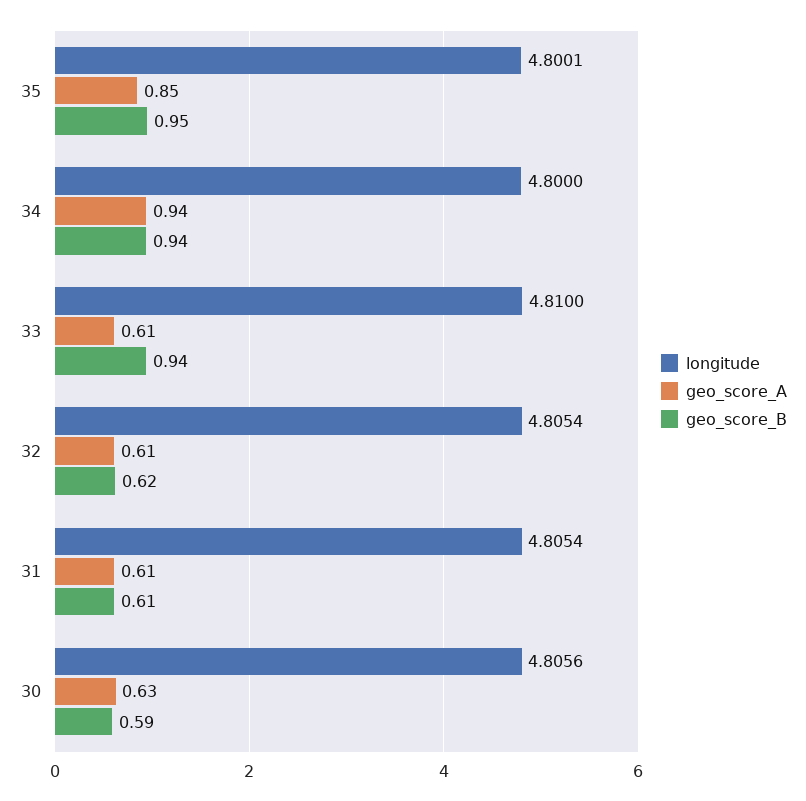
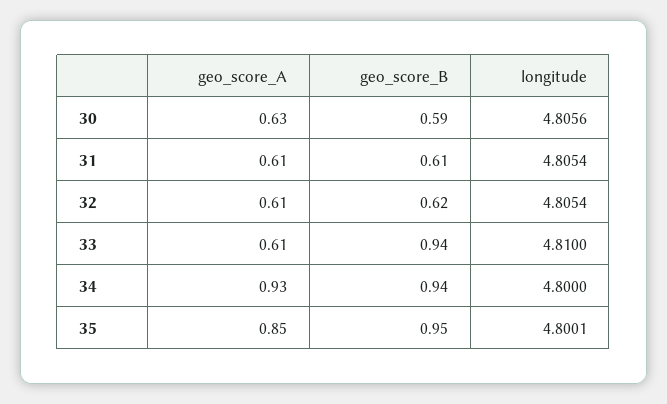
geo_score_A, 34: 0.94 -> 0.93

